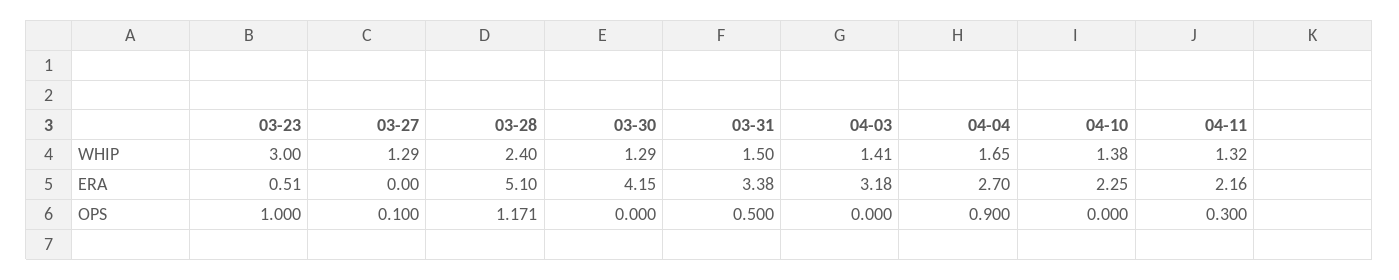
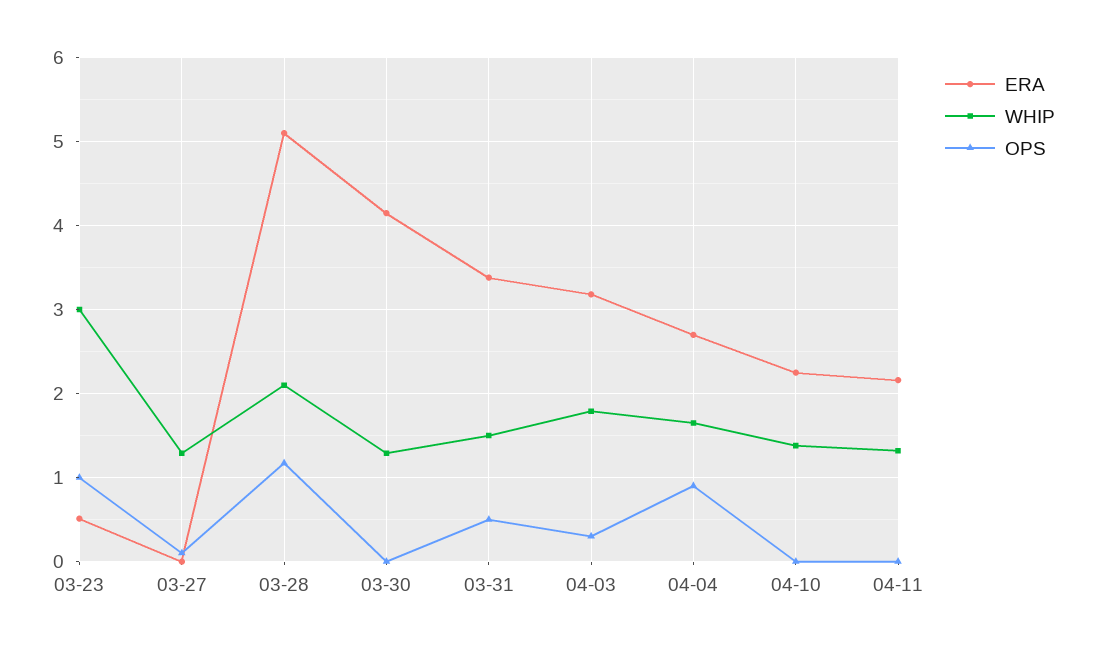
WHIP, 03-28: 2.4 -> 2.1
WHIP, 04-03: 1.41 -> 1.8
OPS, 04-03: 0 -> 0.3
OPS, 04-11: 0.3 -> 0

